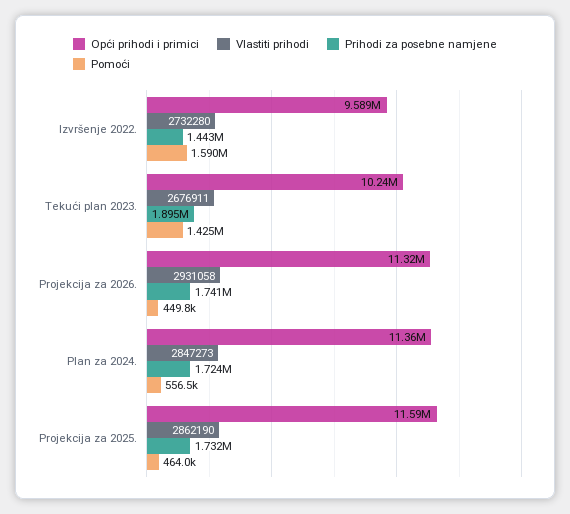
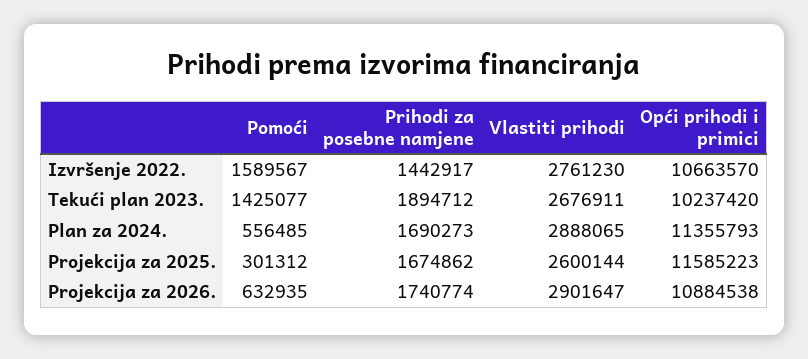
Opći prihodi i primici, Izvršenje 2022.: 9589000 -> 10663570
Vlastiti prihodi, Izvršenje 2022.: 2732280 -> 2761230
Opći prihodi i primici, Projekcija za 2026.: 11320000 -> 10884538
Vlastiti prihodi, Projekcija za 2026.: 2931058 -> 2901647
Pomoći, Projekcija za 2026.: 449800 -> 632935
Vlastiti prihodi, Plan za 2024.: 2847273 -> 2888065
Prihodi za posebne namjene, Plan za 2024.: 1724000 -> 1690273
Vlastiti prihodi, Projekcija za 2025.: 2862190 -> 2600144
Prihodi za posebne namjene, Projekcija za 2025.: 1732000 -> 1674862
Pomoći, Projekcija za 2025.: 464000 -> 301312

